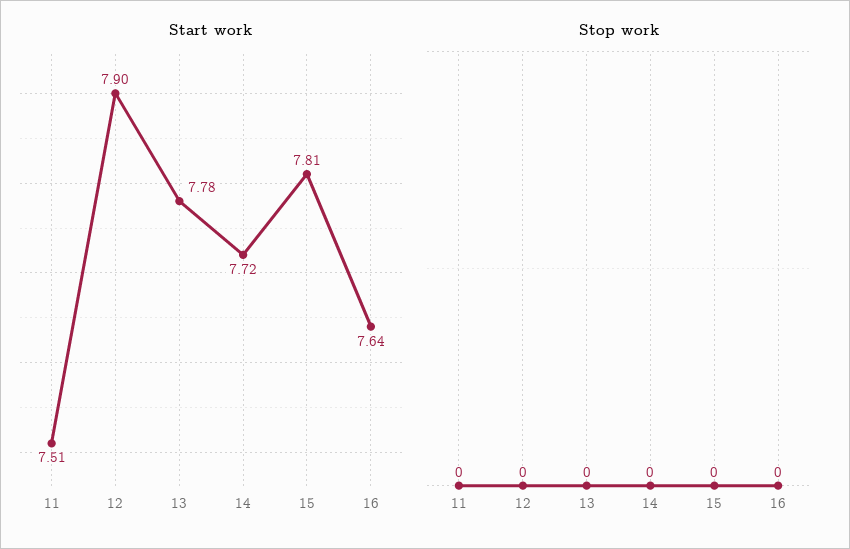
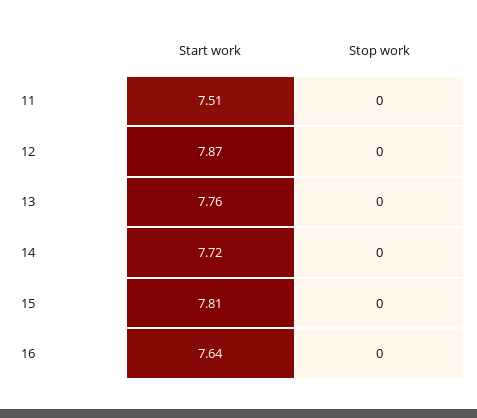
Start work, 12: 7.9 -> 7.87
Start work, 13: 7.78 -> 7.76

